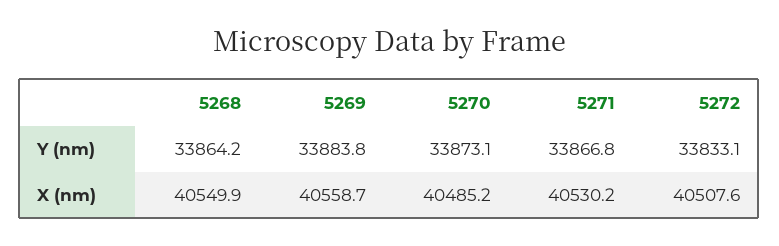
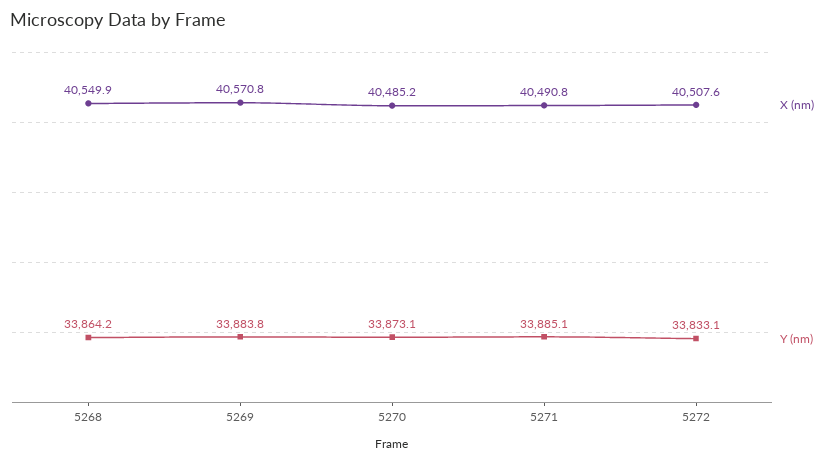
Y (nm), 5271: 33866.8 -> 33885.1
X (nm), 5269: 40558.7 -> 40570.8
X (nm), 5271: 40530.2 -> 40490.8

